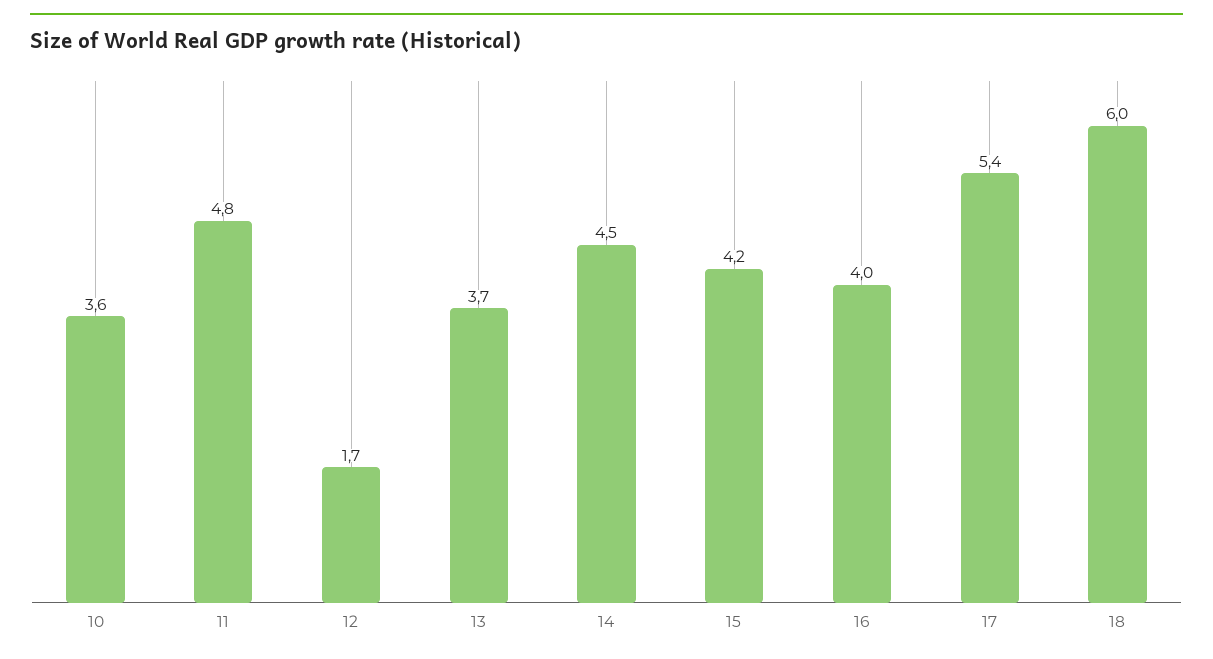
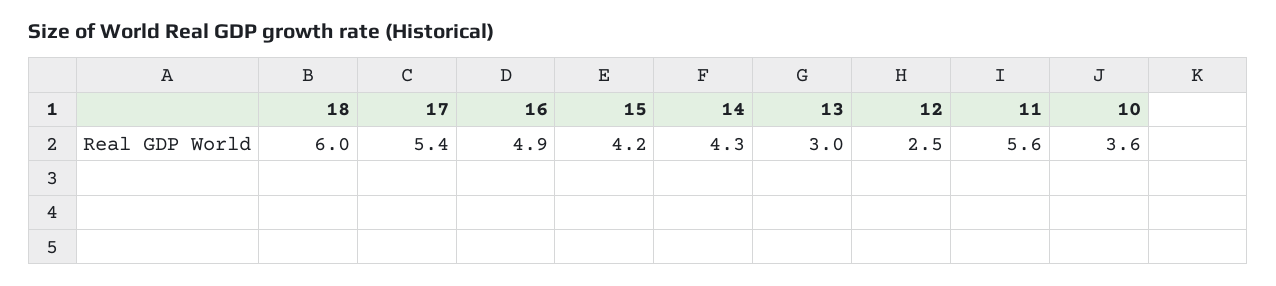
11: 4.8 -> 5.6
12: 1.7 -> 2.5
13: 3.7 -> 3
14: 4.5 -> 4.3
16: 4 -> 4.9

